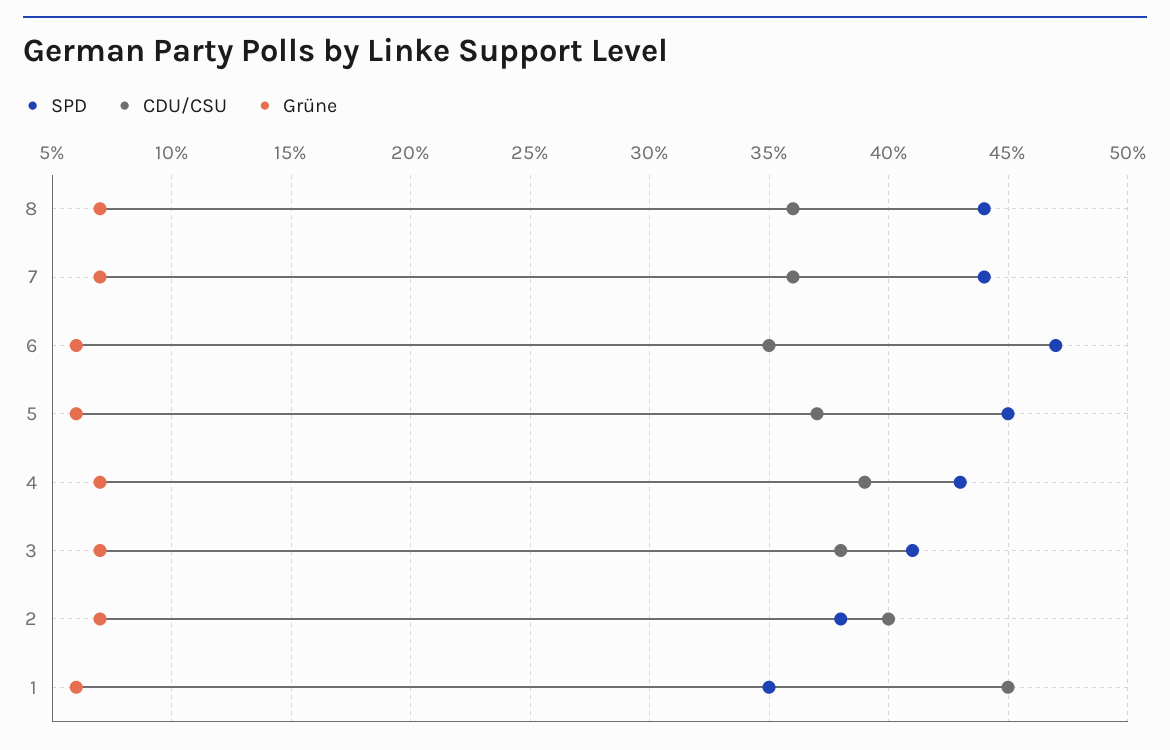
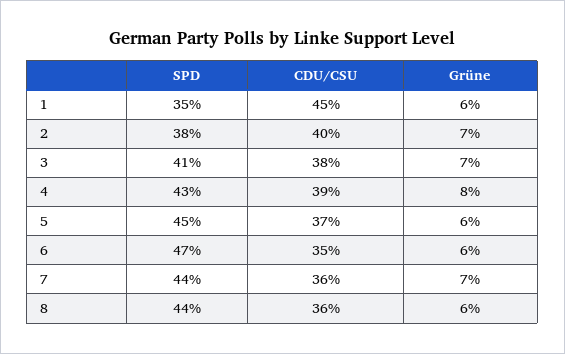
Grüne, 8: 7 -> 6
Grüne, 4: 7 -> 8

